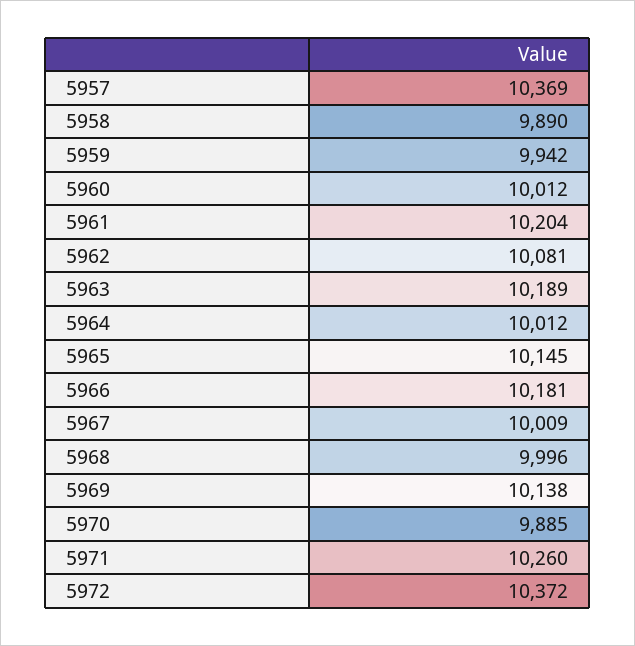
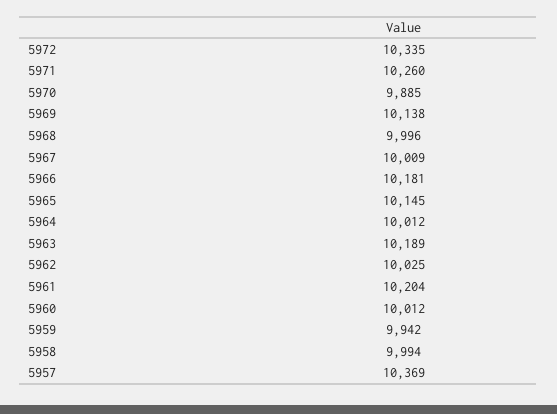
5958: 9890 -> 9994
5962: 10081 -> 10025
5972: 10372 -> 10335

